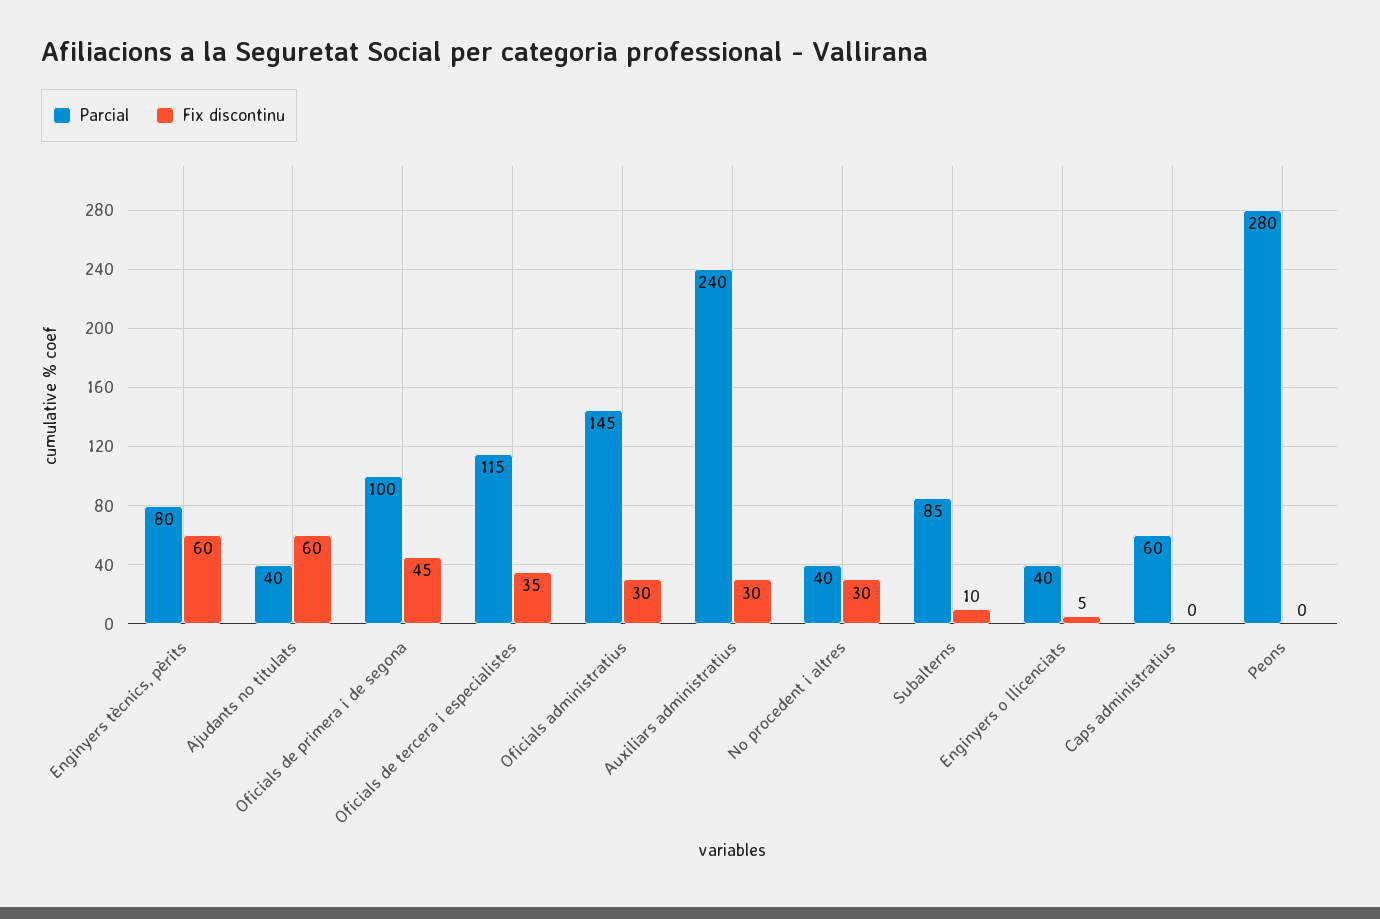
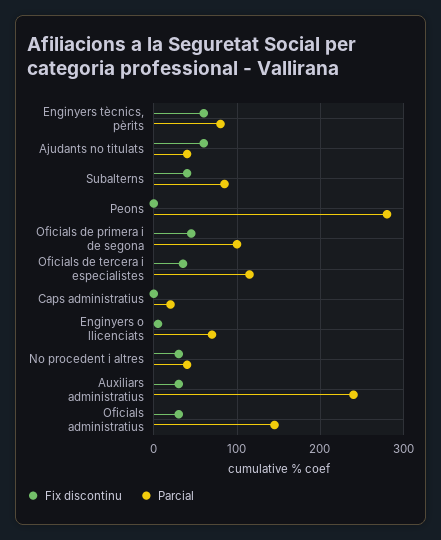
Fix discontinu, Subalterns: 10 -> 40
Parcial, Enginyers o llicenciats: 40 -> 70
Parcial, Caps administratius: 60 -> 20

